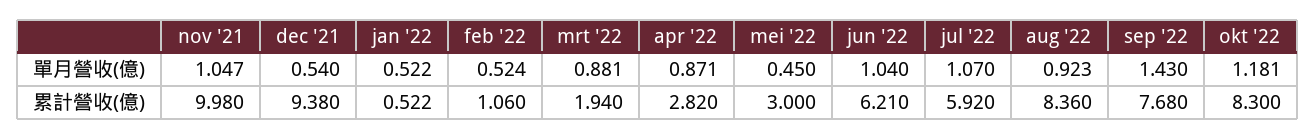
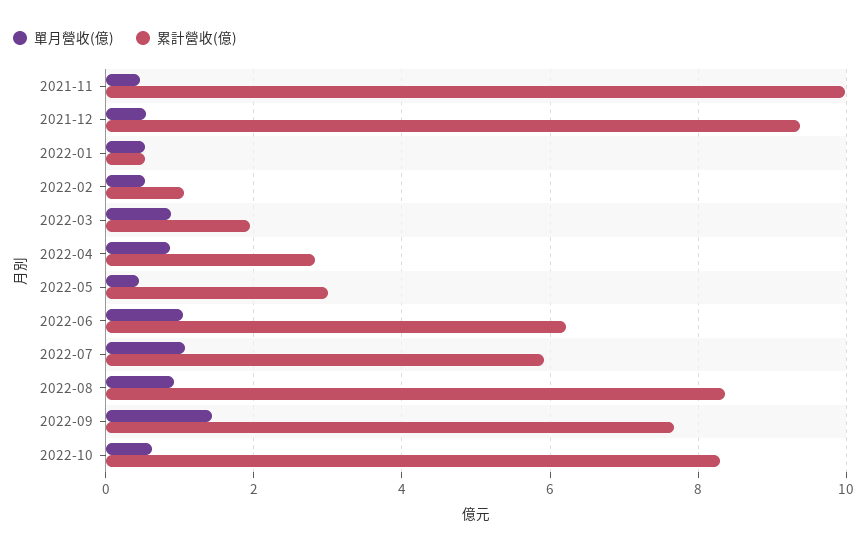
單月營收(億), nov '21: 1.047 -> 0.4
單月營收(億), okt '22: 1.181 -> 0.6

